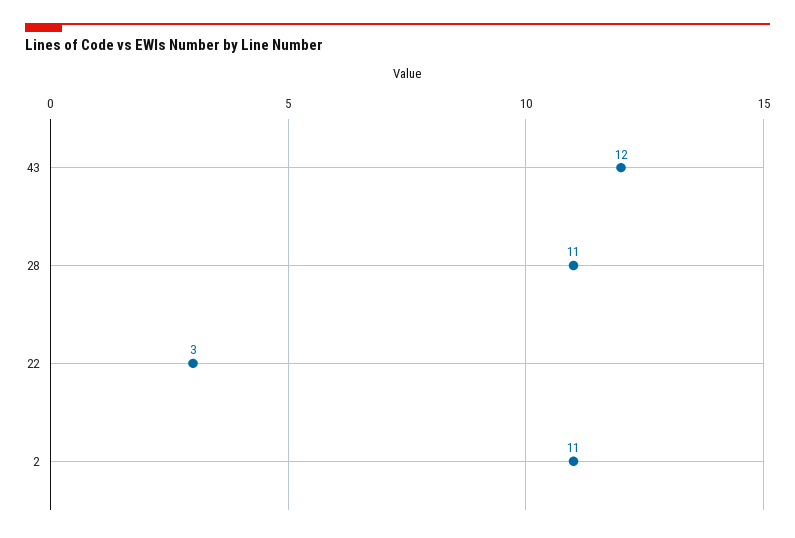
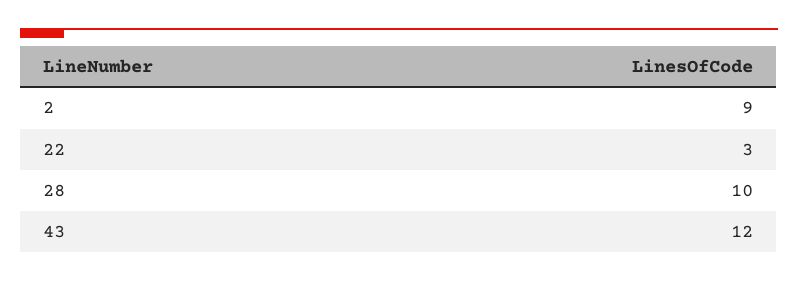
28: 11 -> 10
2: 11 -> 9

